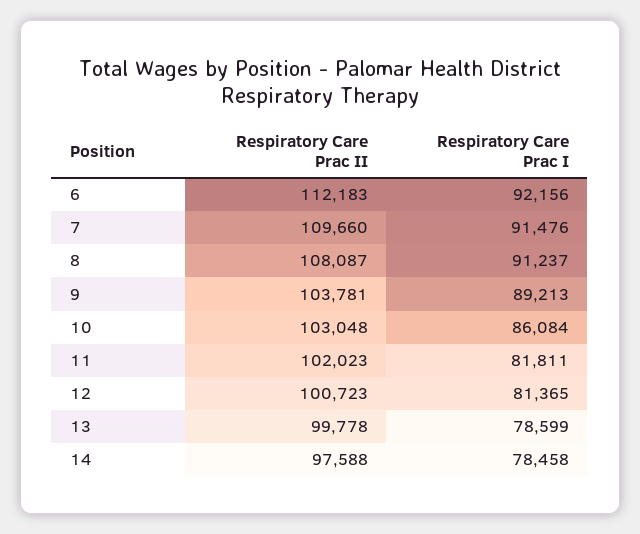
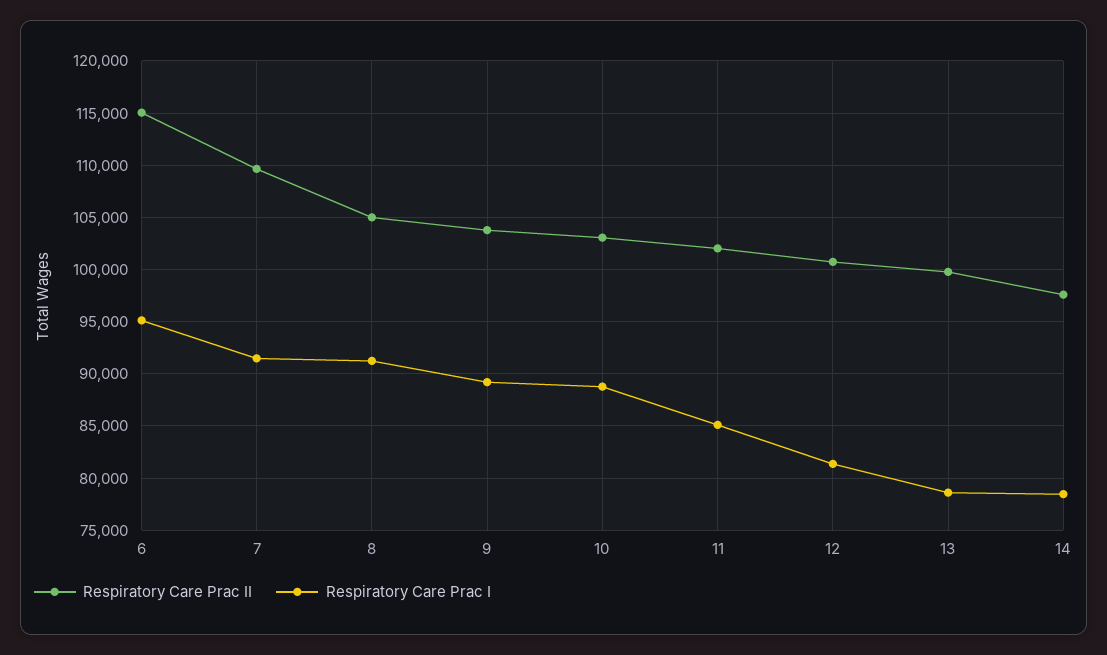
Respiratory Care Prac II, 6: 112183 -> 115000
Respiratory Care Prac I, 6: 92156 -> 95000
Respiratory Care Prac II, 8: 108087 -> 105000
Respiratory Care Prac I, 10: 86084 -> 89000
Respiratory Care Prac I, 11: 81811 -> 85000

